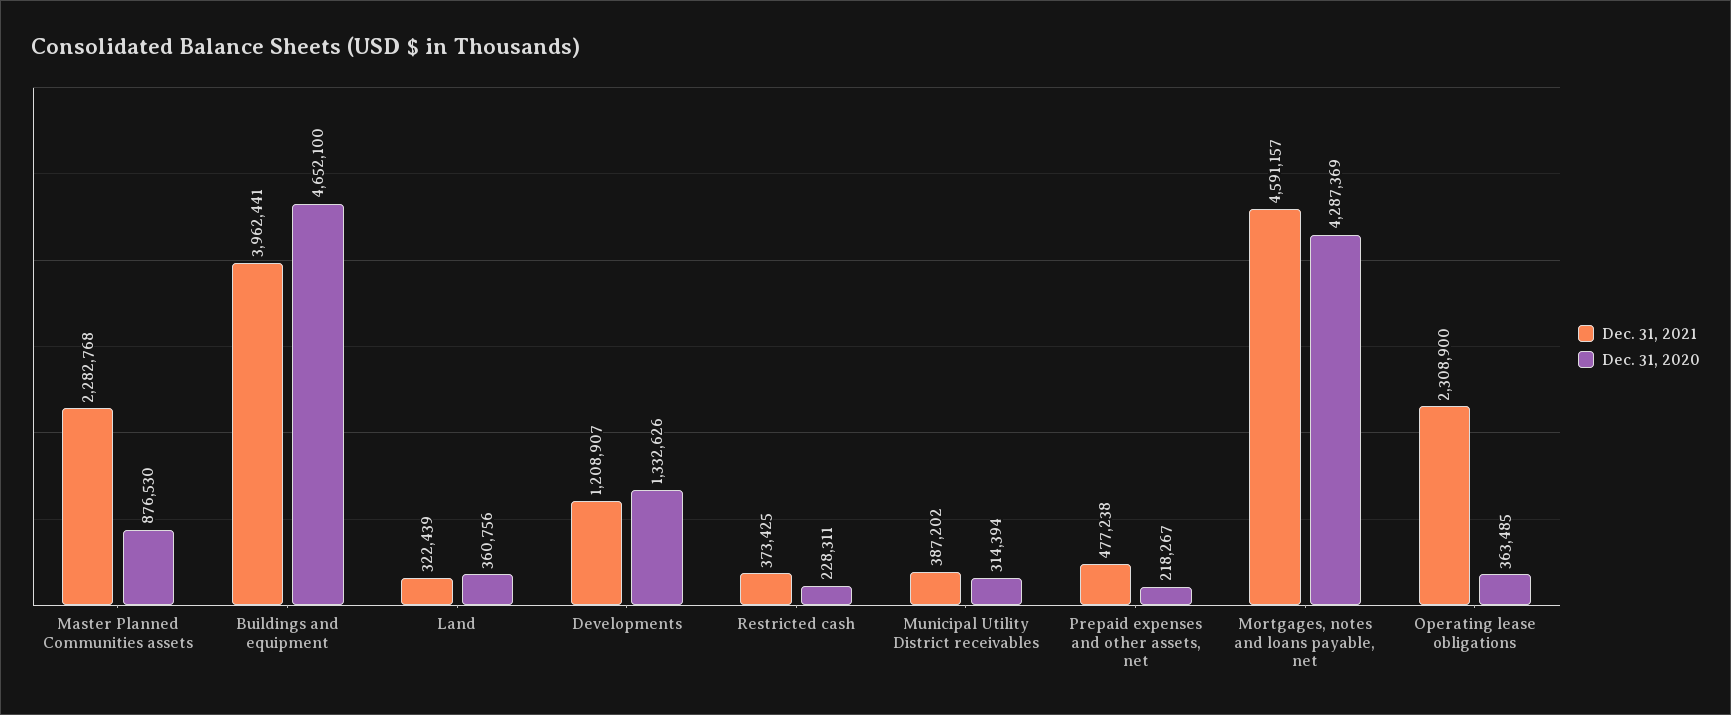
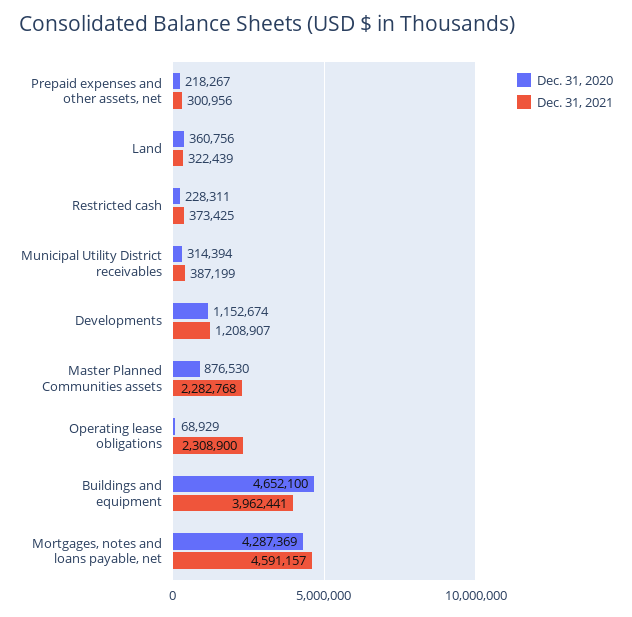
Dec. 31, 2020, Developments: 1332626 -> 1152674
Dec. 31, 2021, Municipal Utility District receivables: 387202 -> 387199
Dec. 31, 2021, Prepaid expenses and other assets, net: 477238 -> 300956
Dec. 31, 2020, Operating lease obligations: 363485 -> 68929

